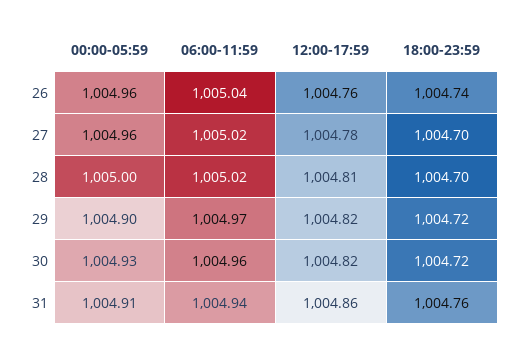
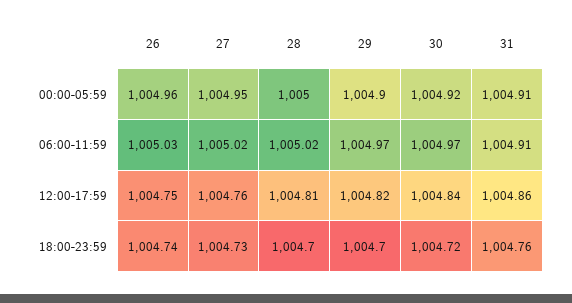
06:00-11:59, 26: 1005.04 -> 1005.03
12:00-17:59, 26: 1004.76 -> 1004.75
00:00-05:59, 27: 1004.96 -> 1004.95
12:00-17:59, 27: 1004.78 -> 1004.76
18:00-23:59, 27: 1004.7 -> 1004.73
18:00-23:59, 29: 1004.72 -> 1004.7
00:00-05:59, 30: 1004.93 -> 1004.92
06:00-11:59, 30: 1004.96 -> 1004.97
12:00-17:59, 30: 1004.82 -> 1004.84
06:00-11:59, 31: 1004.94 -> 1004.91

